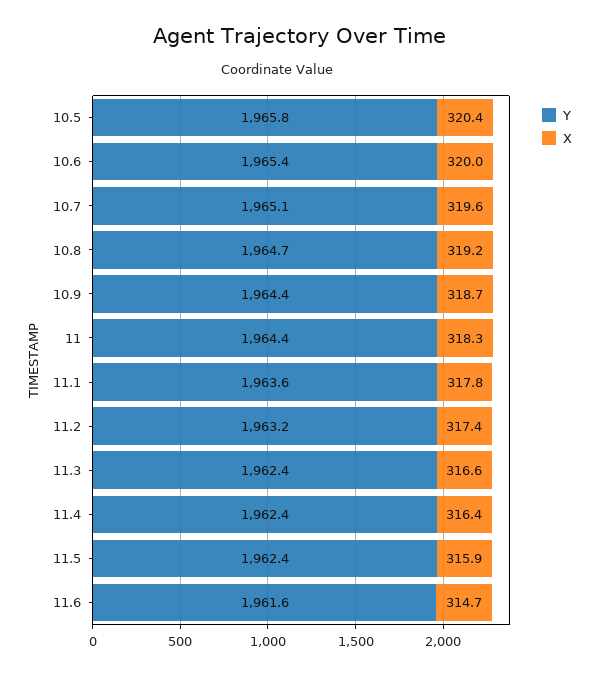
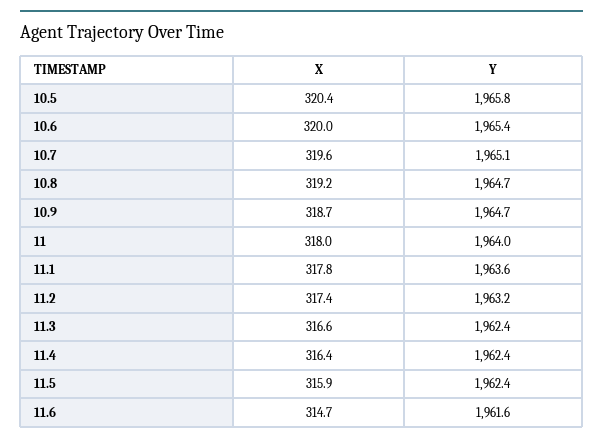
Y, 10.9: 1964.4 -> 1964.7
Y, 11: 1964.4 -> 1964
X, 11: 318.3 -> 318

